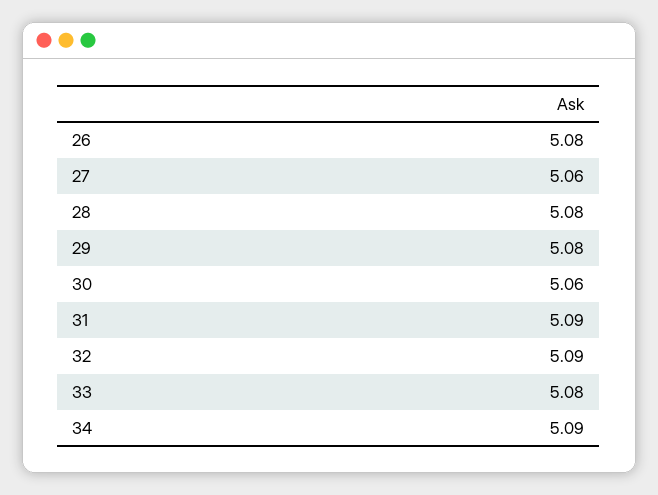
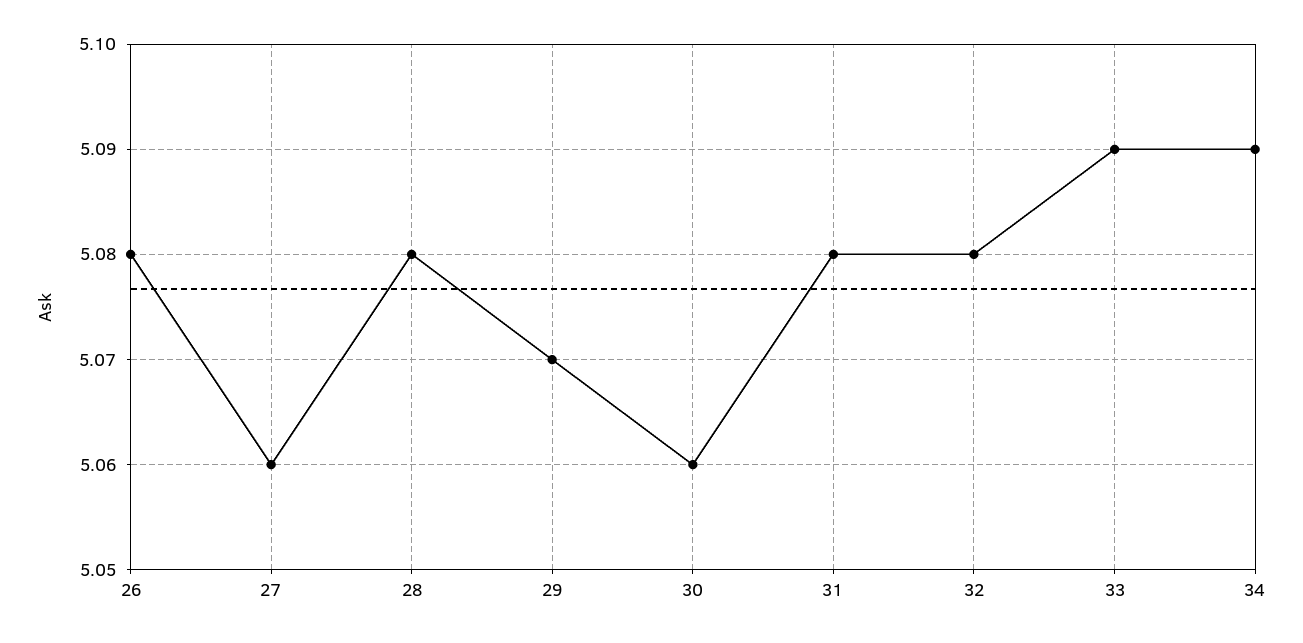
29: 5.08 -> 5.07
31: 5.09 -> 5.08
32: 5.09 -> 5.08
33: 5.08 -> 5.09

